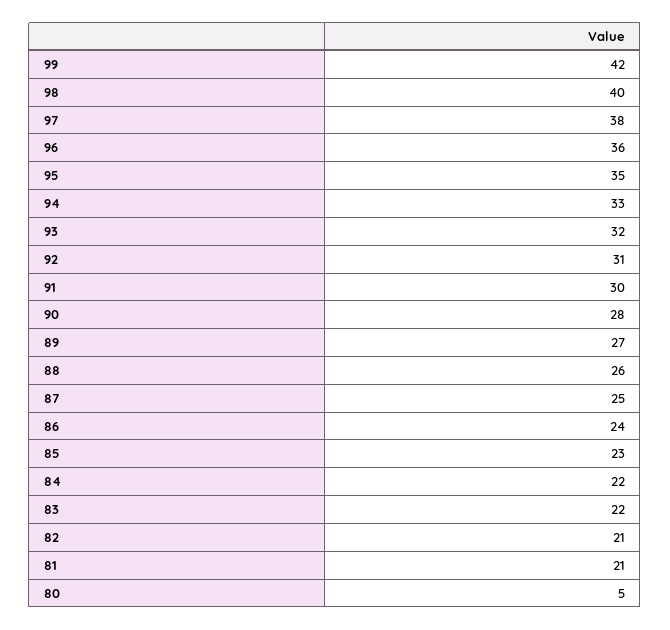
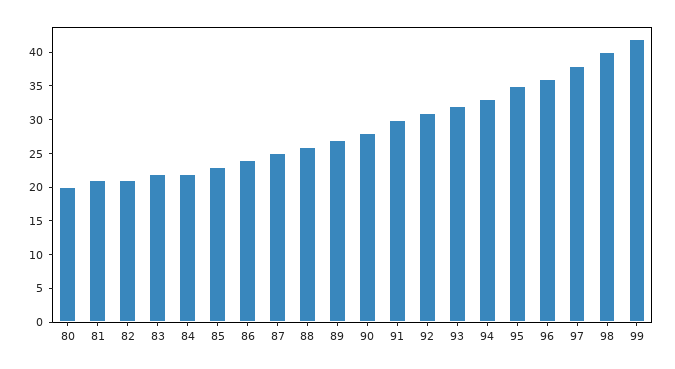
80: 5 -> 20

